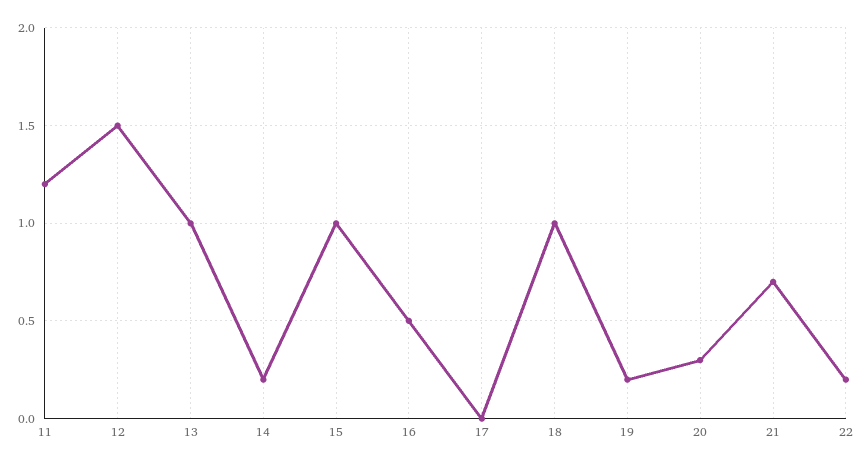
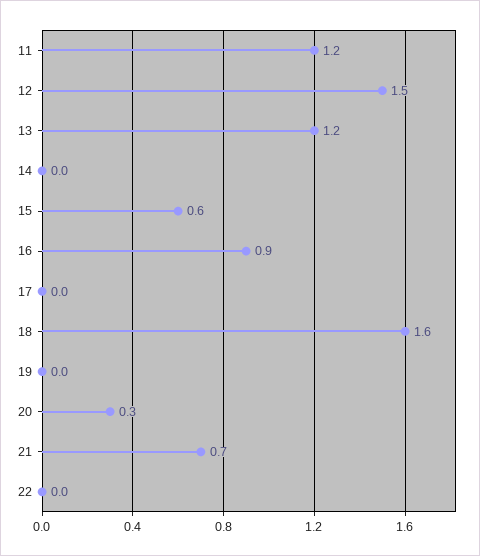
13: 1 -> 1.2
14: 0.2 -> 0
15: 1 -> 0.6
16: 0.5 -> 0.9
18: 1 -> 1.6
19: 0.2 -> 0
22: 0.2 -> 0

